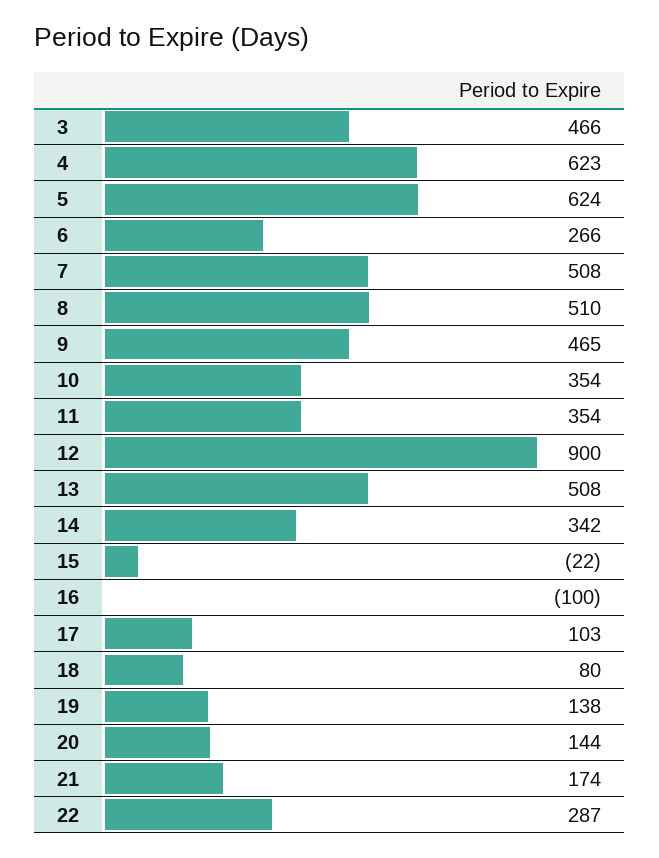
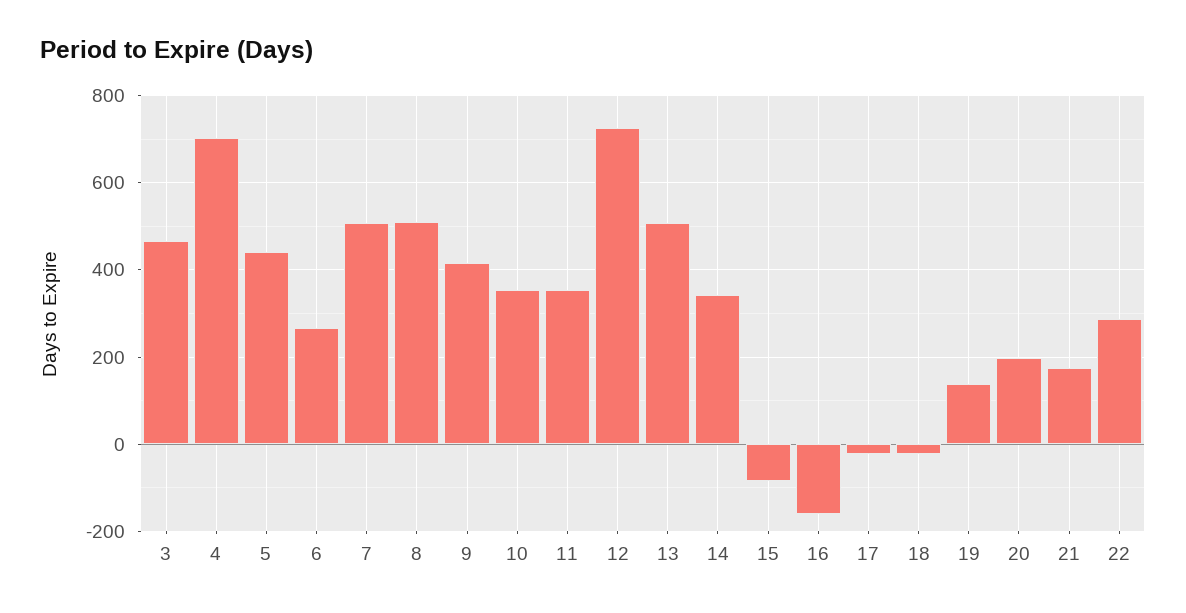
4: 623 -> 700
5: 624 -> 440
9: 465 -> 420
12: 900 -> 720
15: -22 -> -80
16: -100 -> -160
17: 103 -> -20
18: 80 -> -20
20: 144 -> 200

